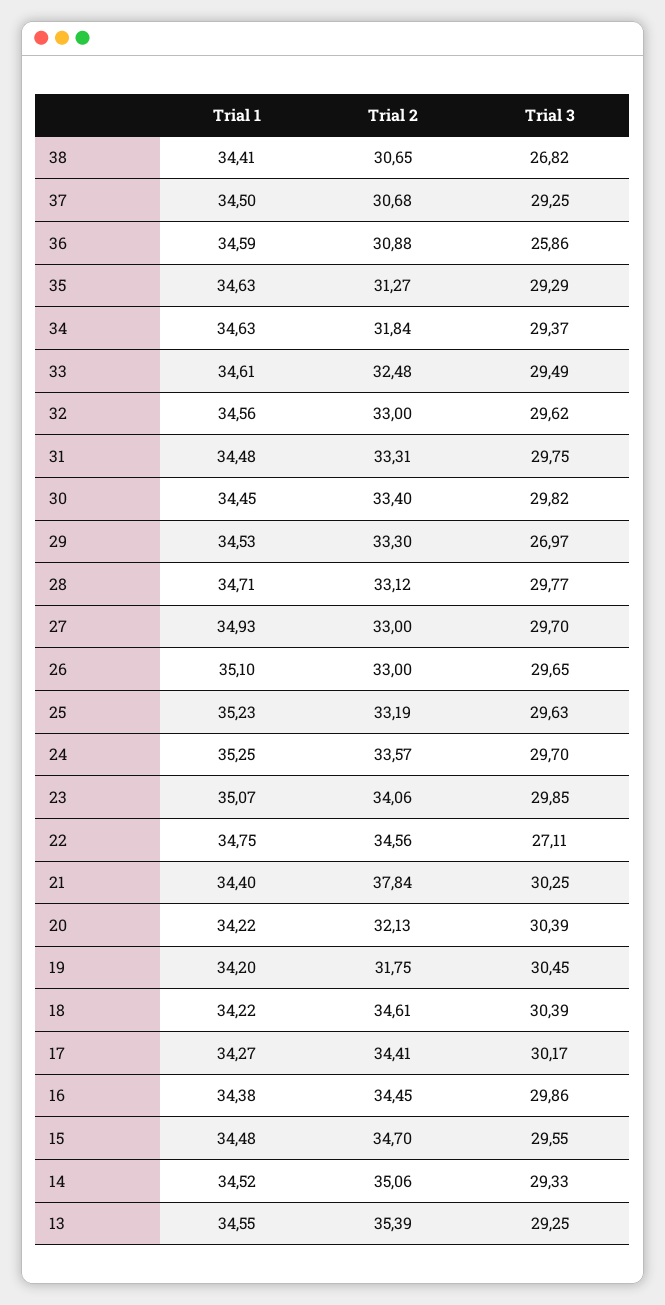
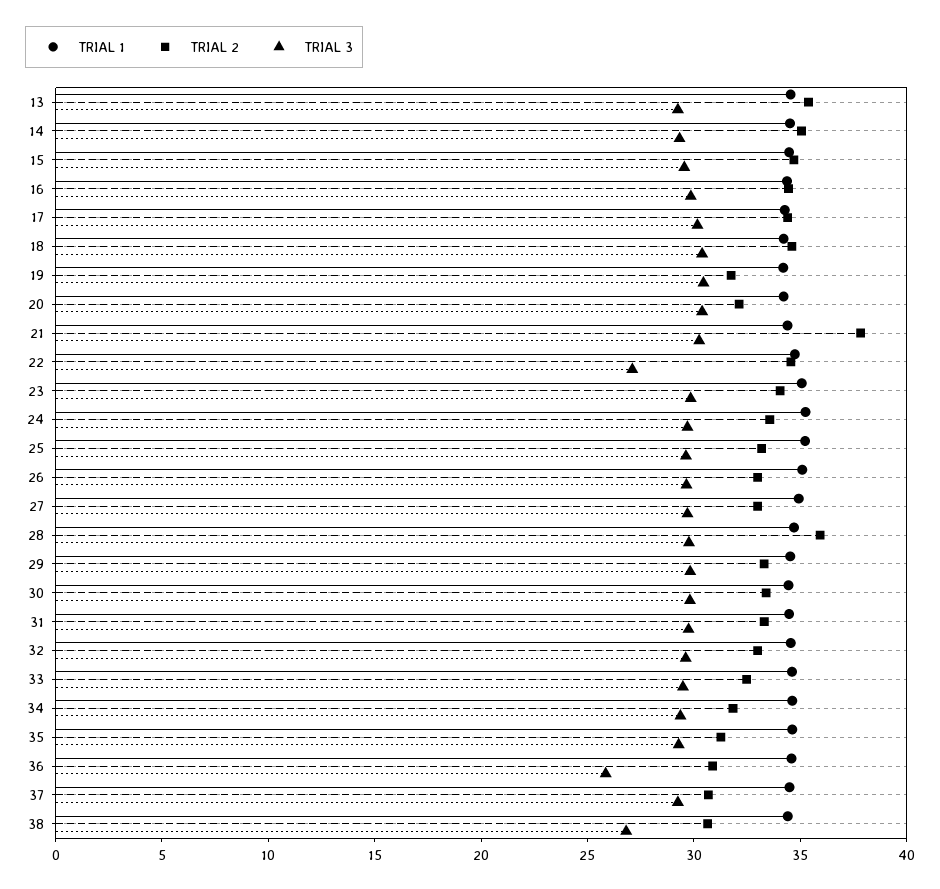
Trial 3, 29: 26.97 -> 30
Trial 2, 28: 33.12 -> 36

